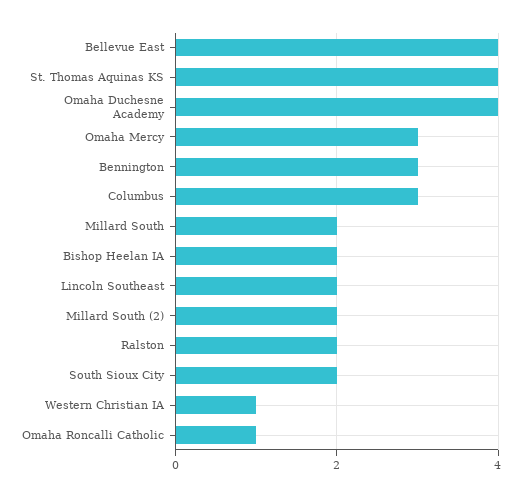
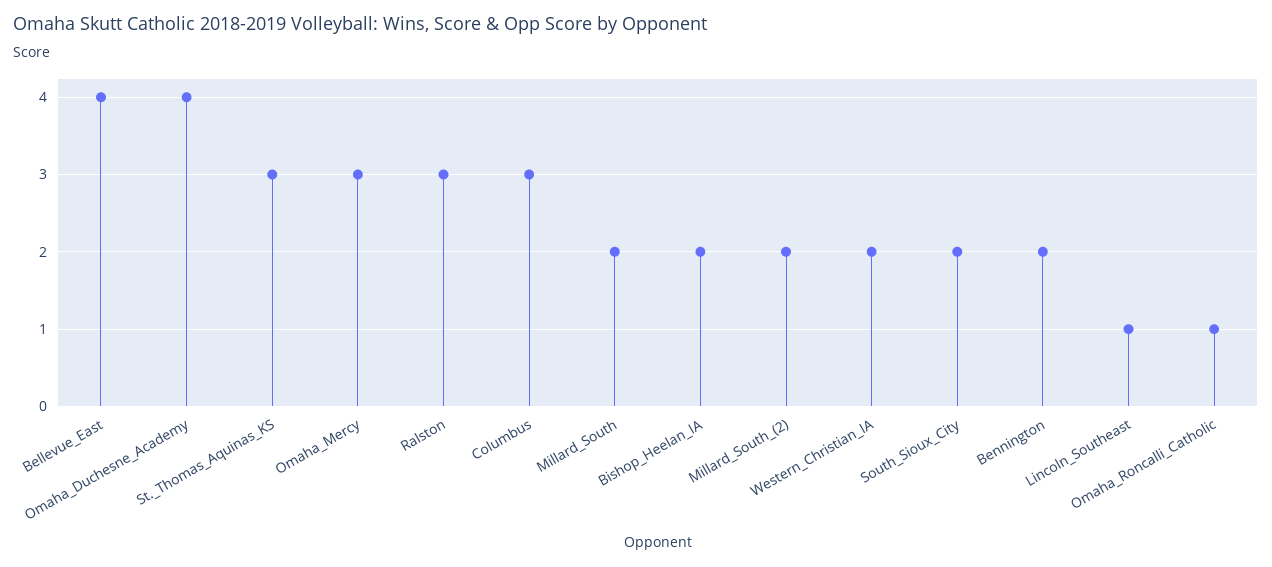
St. Thomas Aquinas KS: 4 -> 3
Bennington: 3 -> 2
Lincoln Southeast: 2 -> 1
Ralston: 2 -> 3
Western Christian IA: 1 -> 2

